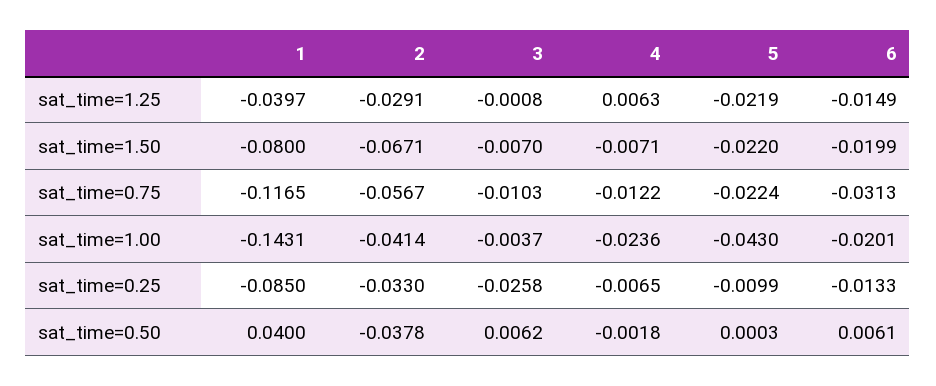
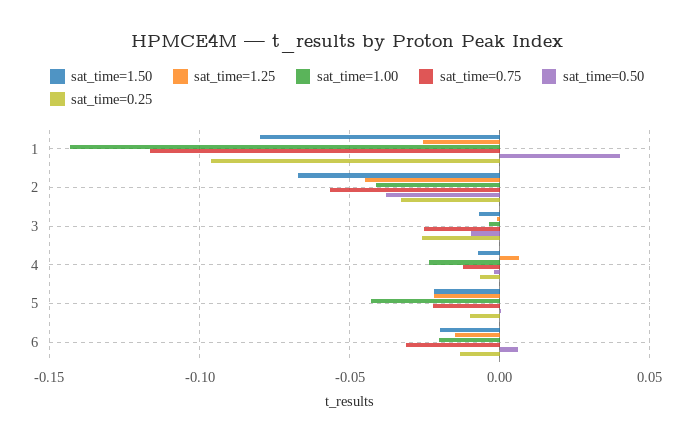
sat_time=1.25, 1: -0.0397 -> -0.025
sat_time=1.25, 2: -0.0291 -> -0.045
sat_time=0.75, 3: -0.0103 -> -0.025
sat_time=0.25, 1: -0.085 -> -0.095
sat_time=0.50, 3: 0.0062 -> -0.01

